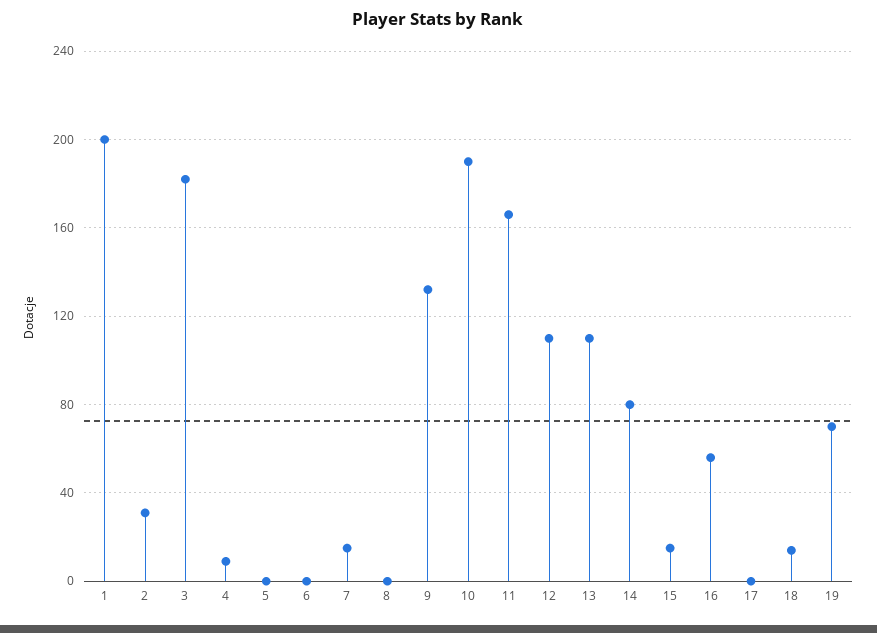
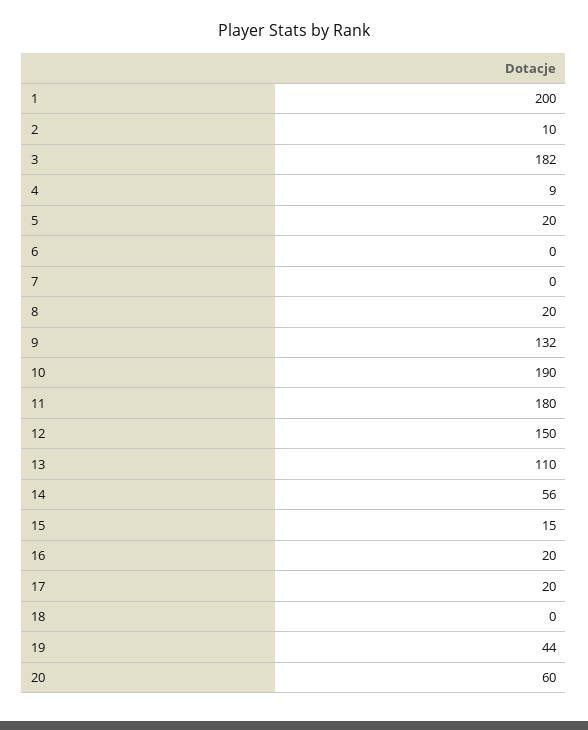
2: 30 -> 10
5: 0 -> 20
7: 15 -> 0
8: 0 -> 20
11: 165 -> 180
12: 110 -> 150
14: 80 -> 56
16: 55 -> 20
17: 0 -> 20
18: 15 -> 0
19: 70 -> 44
20: none -> 60

